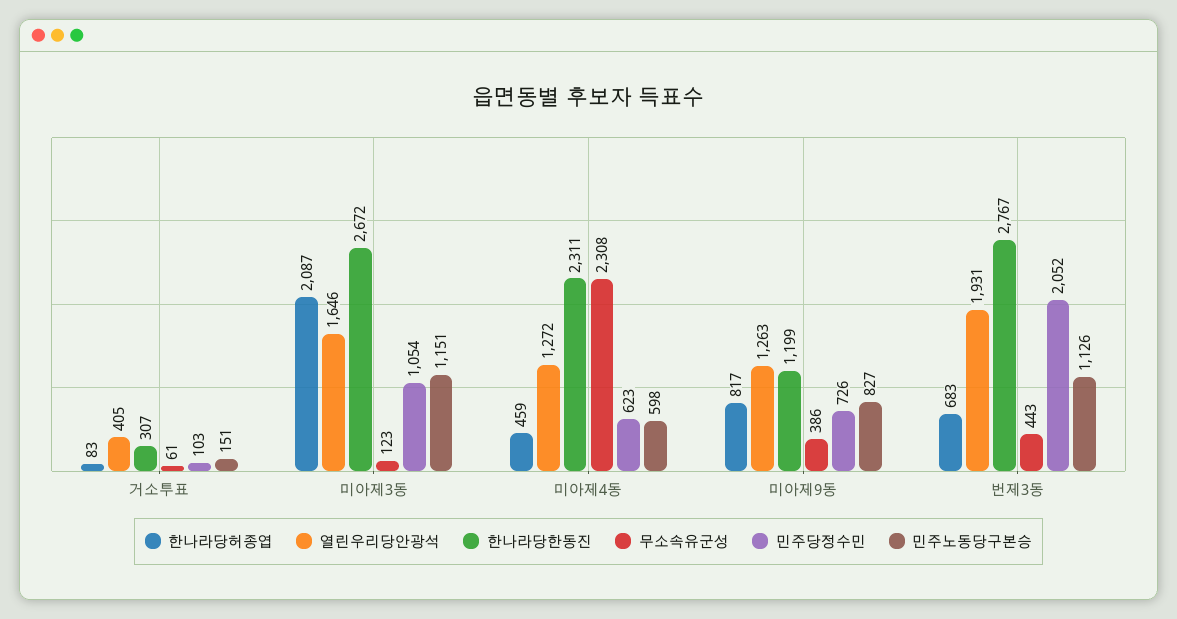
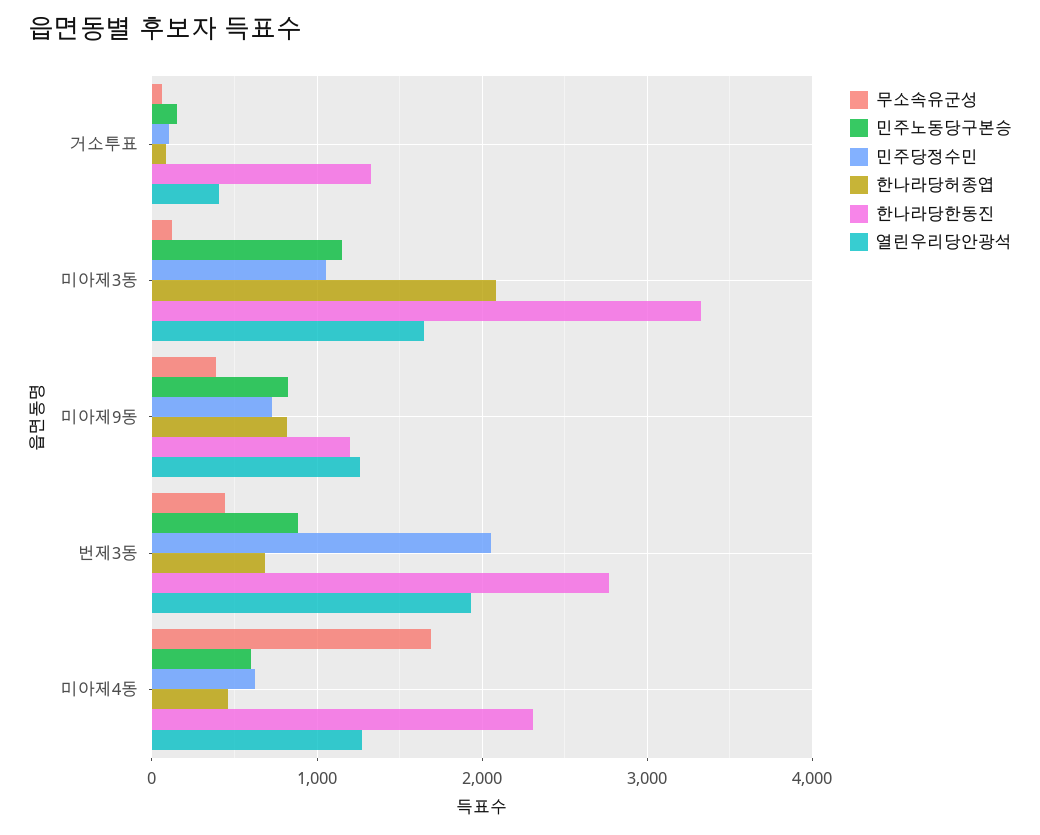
한나라당한동진, 거소투표: 307 -> 1300
한나라당한동진, 미아제3동: 2672 -> 3300
무소속유군성, 미아제4동: 2308 -> 1700
민주노동당구본승, 번제3동: 1126 -> 900

